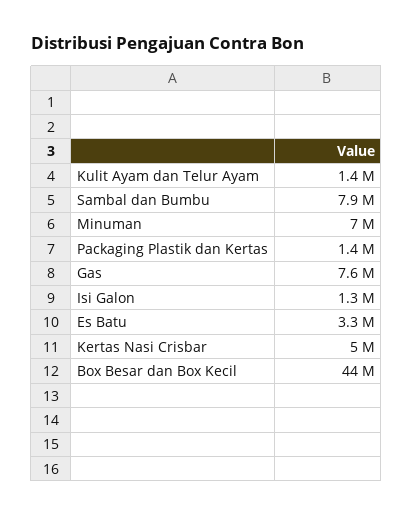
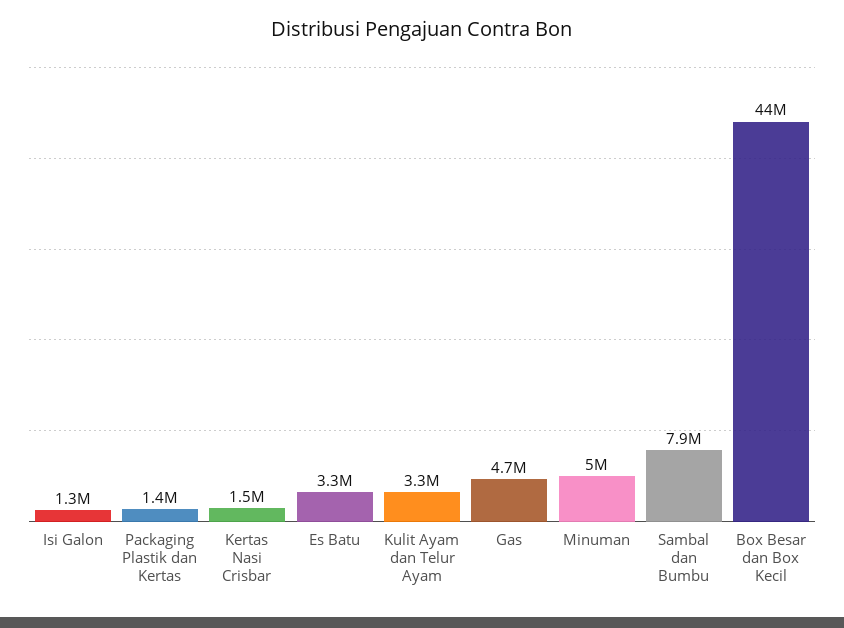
Kulit Ayam dan Telur Ayam: 1400000 -> 3300000
Minuman: 7000000 -> 5000000
Gas: 7600000 -> 4700000
Kertas Nasi Crisbar: 5000000 -> 1500000

